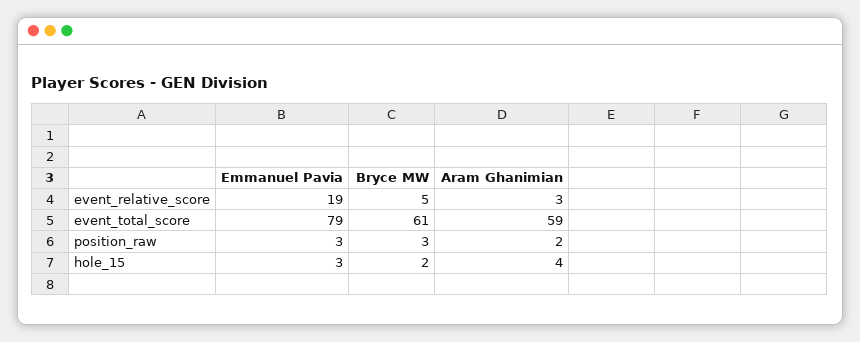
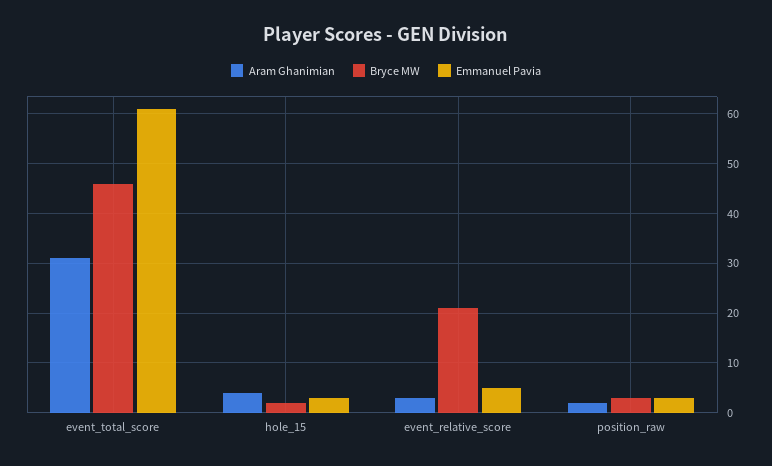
Emmanuel Pavia, event_relative_score: 19 -> 5
Bryce MW, event_relative_score: 5 -> 20
Emmanuel Pavia, event_total_score: 79 -> 60
Bryce MW, event_total_score: 61 -> 45
Aram Ghanimian, event_total_score: 59 -> 30

